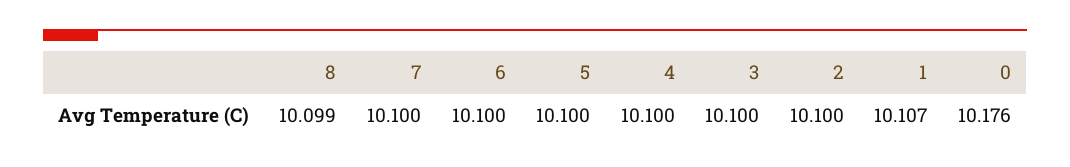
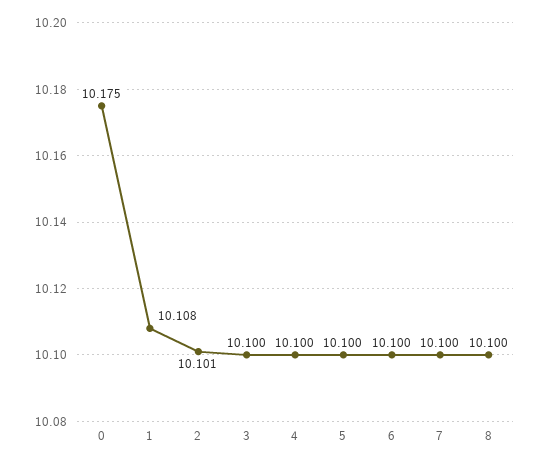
8: 10.099 -> 10.1
2: 10.1 -> 10.101
1: 10.107 -> 10.108
0: 10.176 -> 10.175

